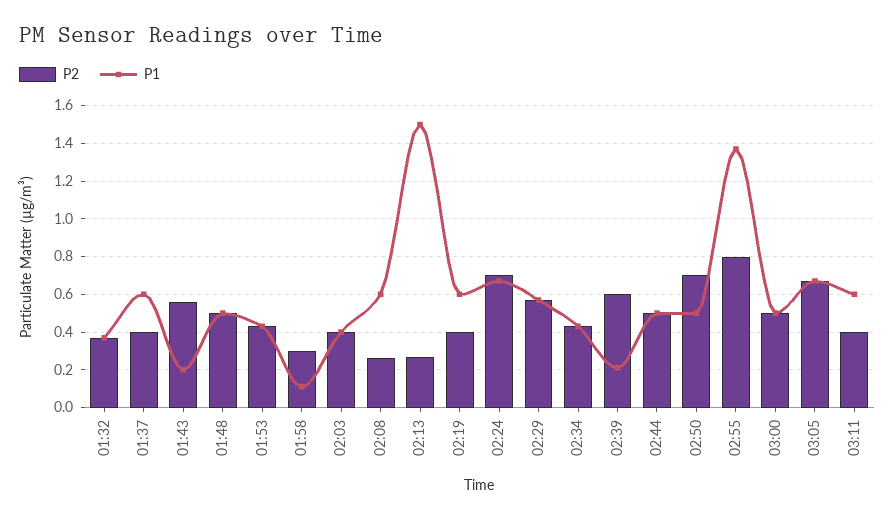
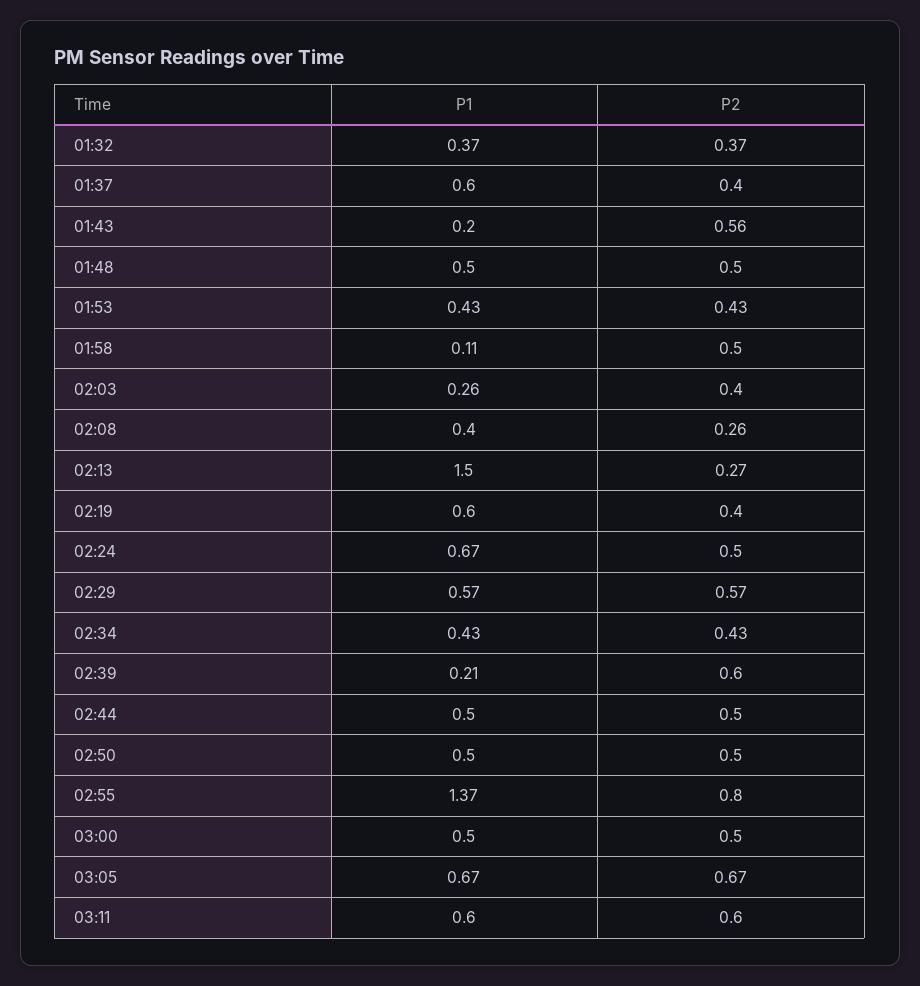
P2, 01:58: 0.3 -> 0.5
P1, 02:03: 0.4 -> 0.26
P1, 02:08: 0.6 -> 0.4
P2, 02:24: 0.7 -> 0.5
P2, 02:50: 0.7 -> 0.5
P2, 03:11: 0.4 -> 0.6

